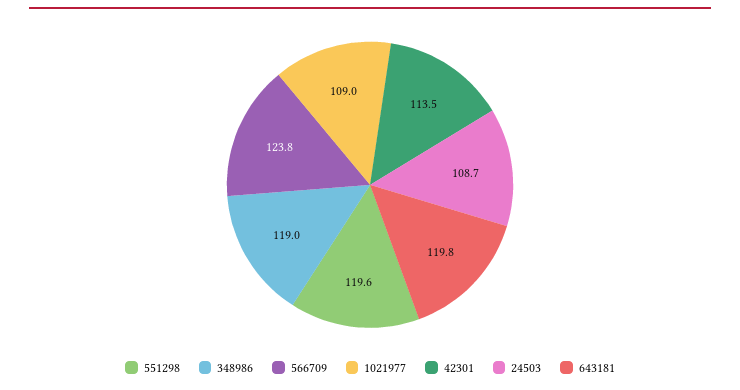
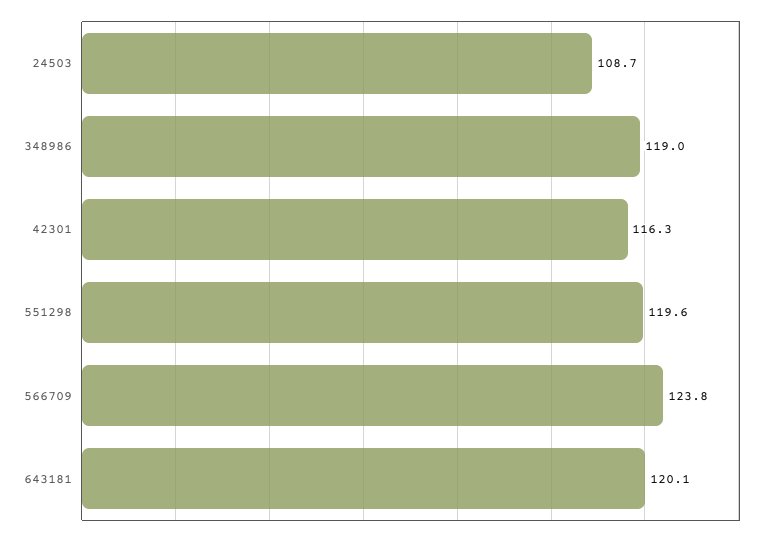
1021977: 109 -> none
42301: 113.5 -> 116.3
643181: 119.8 -> 120.1

